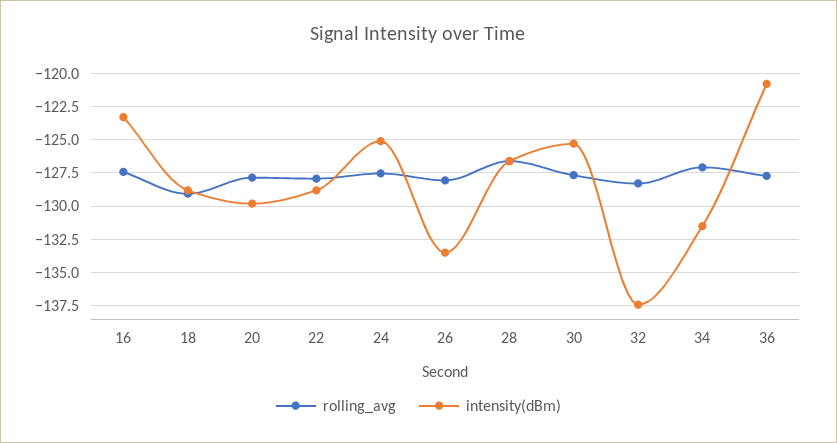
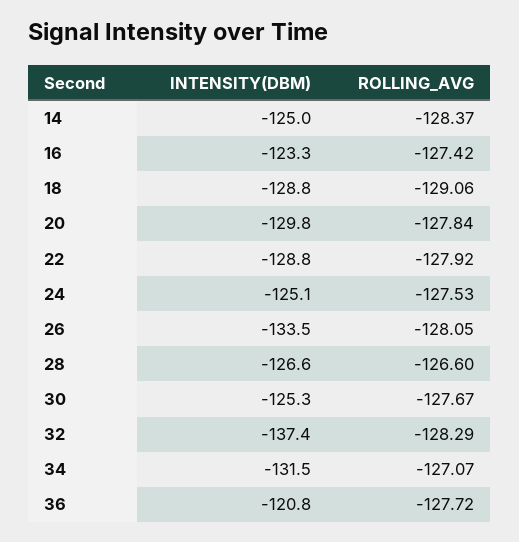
intensity(dBm), 14: none -> -125
rolling_avg, 14: none -> -128.37

